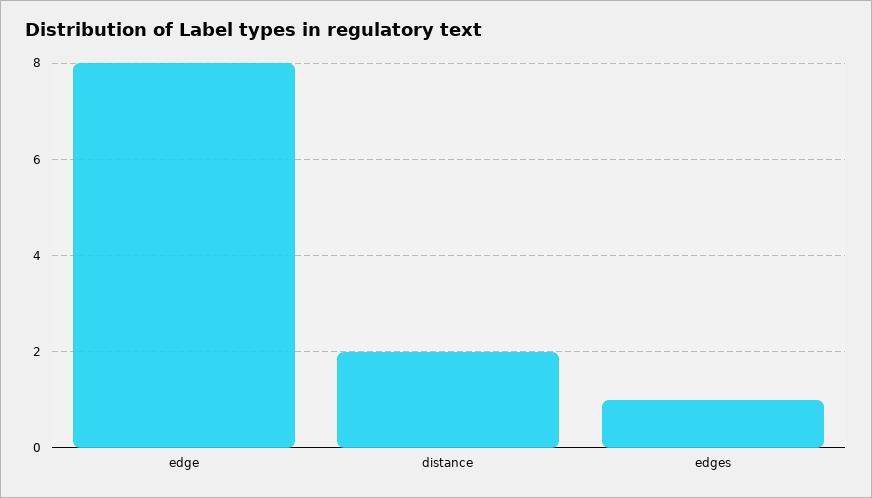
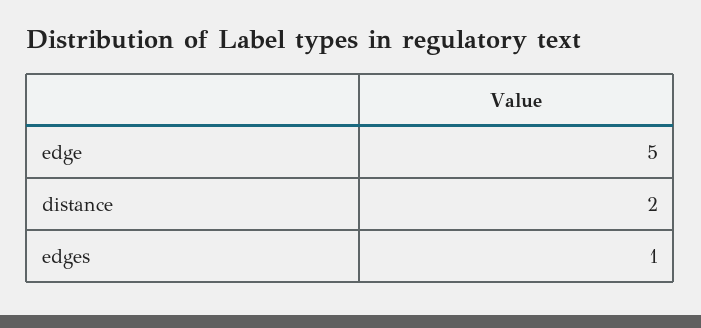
edge: 8 -> 5

